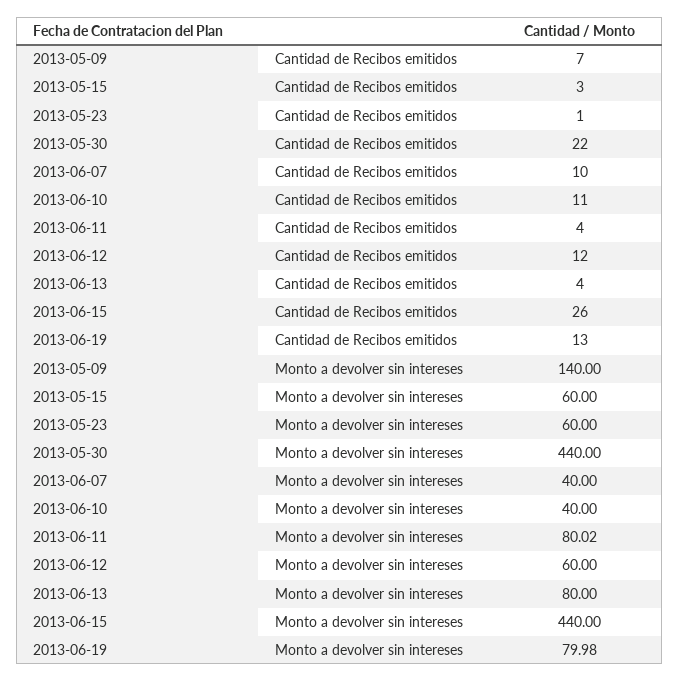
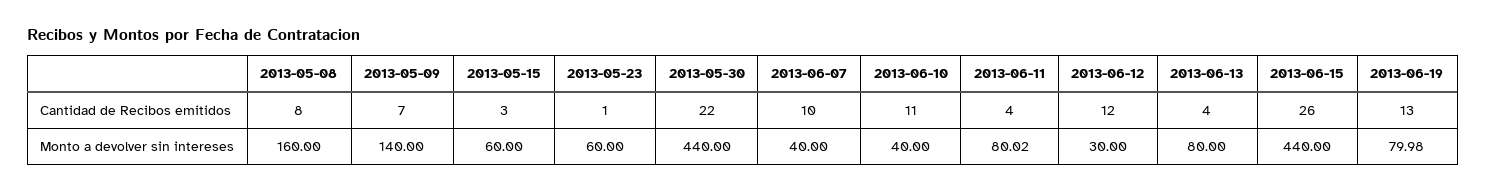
2013-06-12, Monto a devolver sin intereses: 60 -> 30
2013-05-08, Cantidad de Recibos emitidos: none -> 8
2013-05-08, Monto a devolver sin intereses: none -> 160

